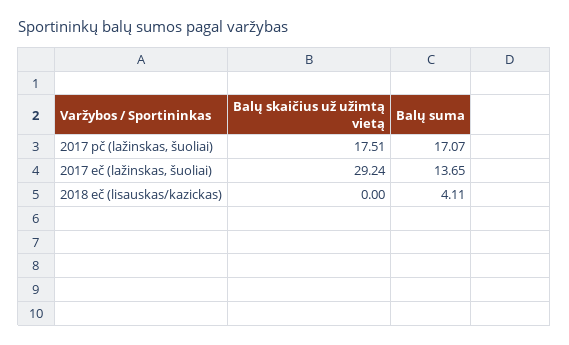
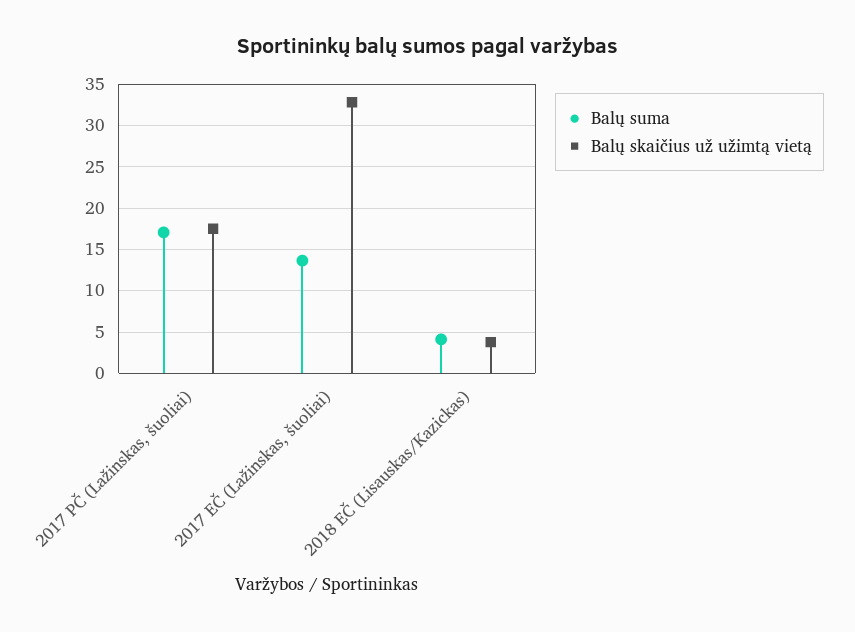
Balų skaičius už užimtą vietą, 2017 eč (lažinskas, šuoliai): 29.24 -> 33
Balų skaičius už užimtą vietą, 2018 eč (lisauskas/kazickas): 0 -> 4

